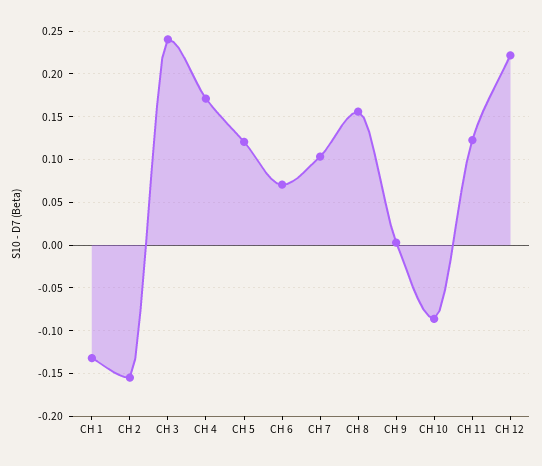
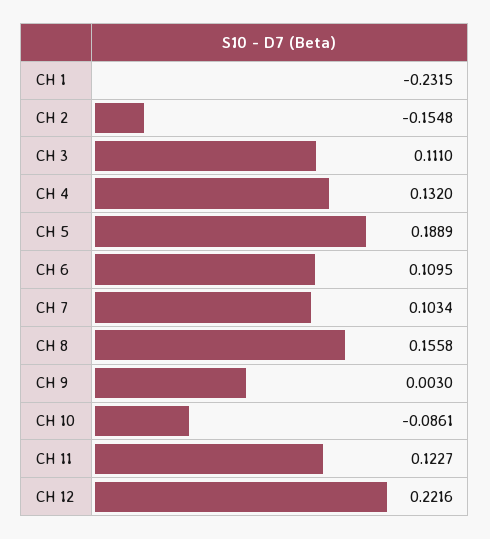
CH 1: -0.13 -> -0.2315
CH 3: 0.24 -> 0.111
CH 4: 0.17 -> 0.132
CH 5: 0.12 -> 0.1889
CH 6: 0.07 -> 0.1095

